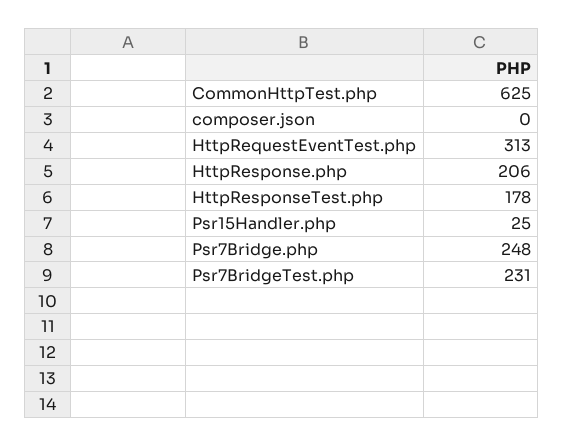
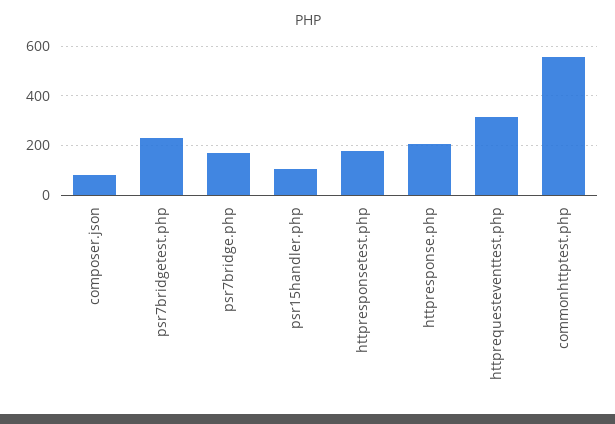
CommonHttpTest.php: 625 -> 550
composer.json: 0 -> 75
Psr15Handler.php: 25 -> 100
Psr7Bridge.php: 248 -> 175

